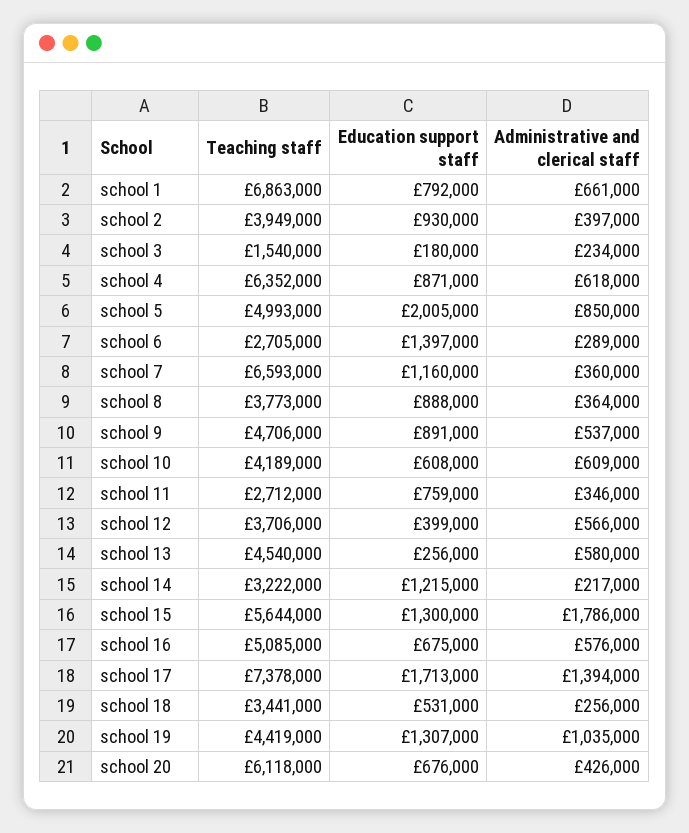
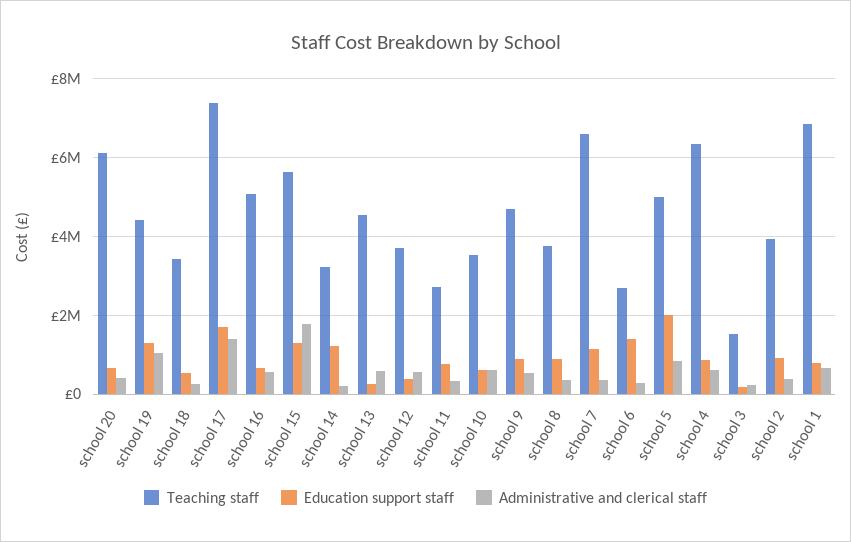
Teaching staff, school 10: 4189000 -> 3600000

